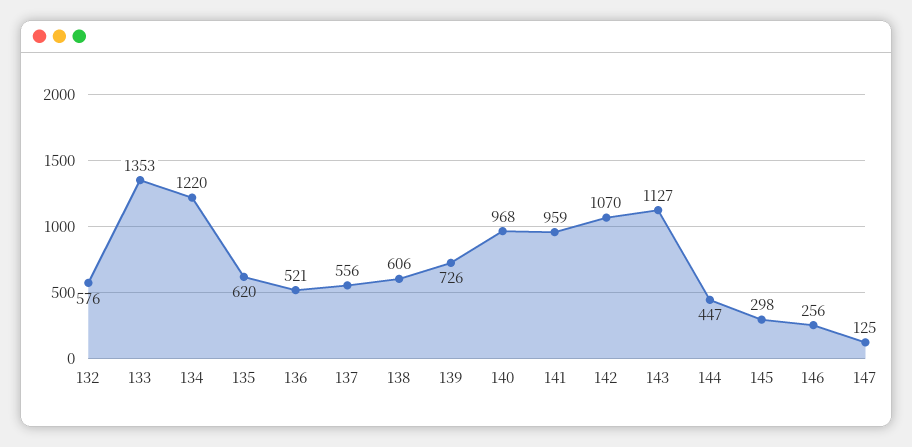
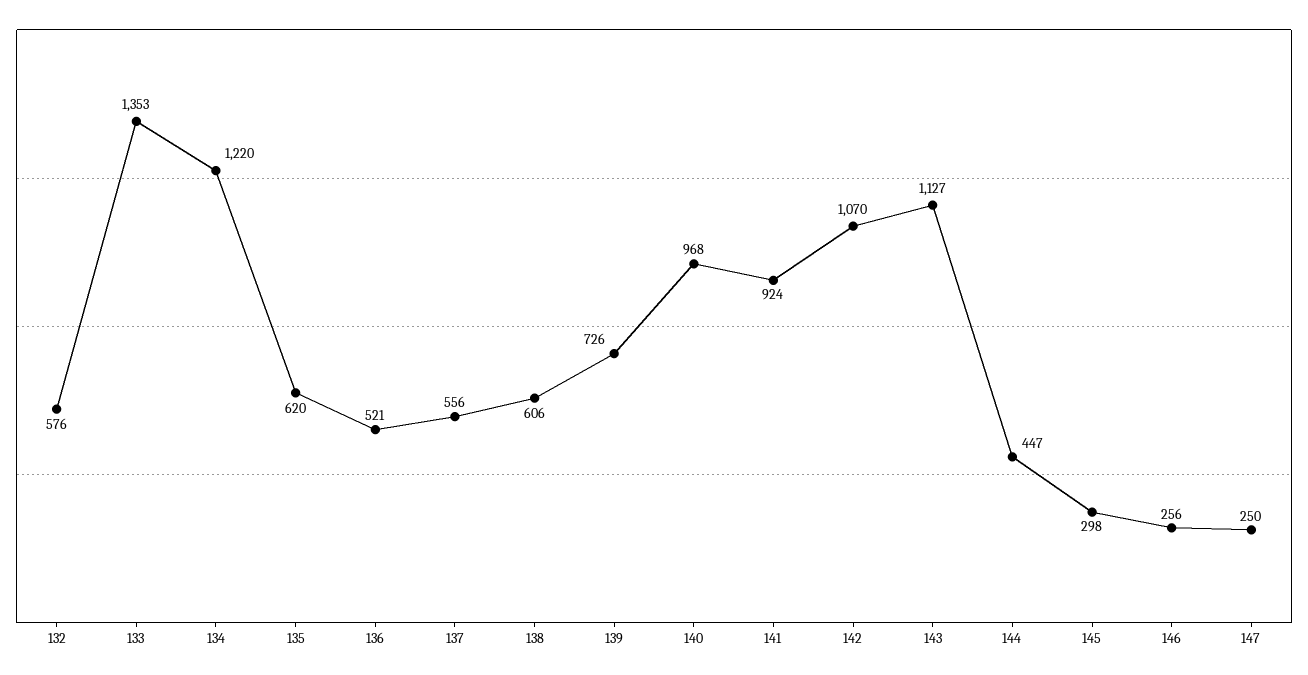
141: 959 -> 924
147: 125 -> 250

